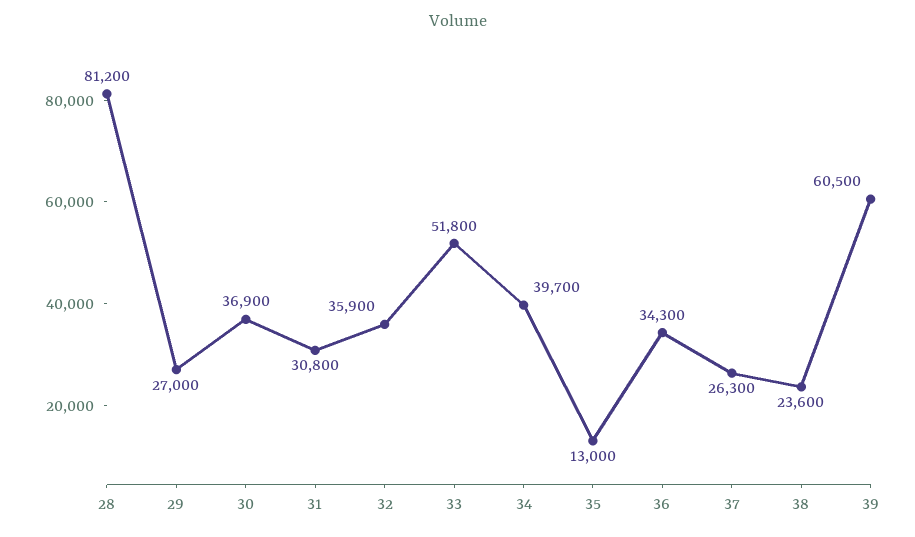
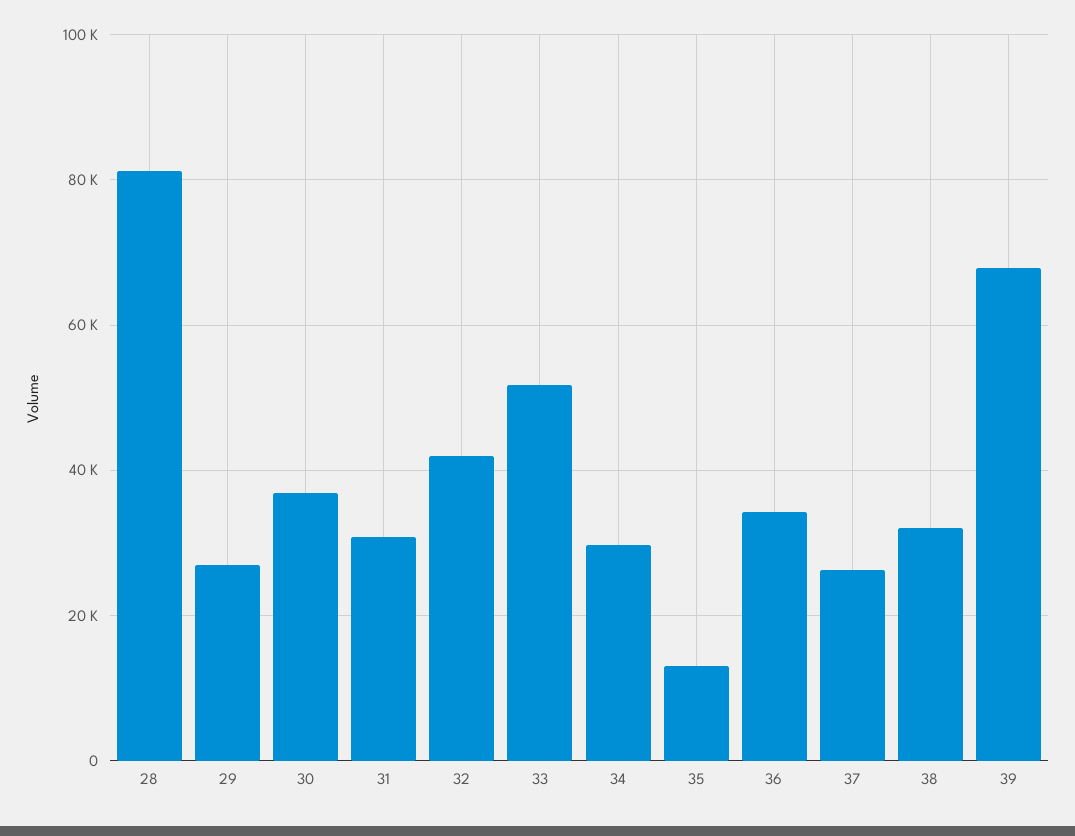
32: 35900 -> 42000
34: 39700 -> 30000
38: 23600 -> 32000
39: 60500 -> 68000

